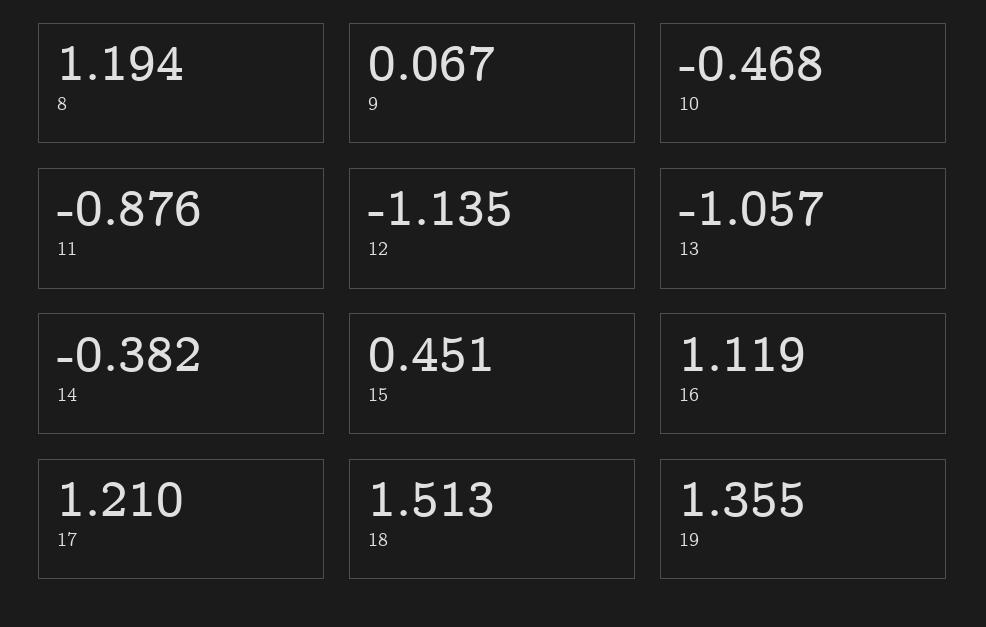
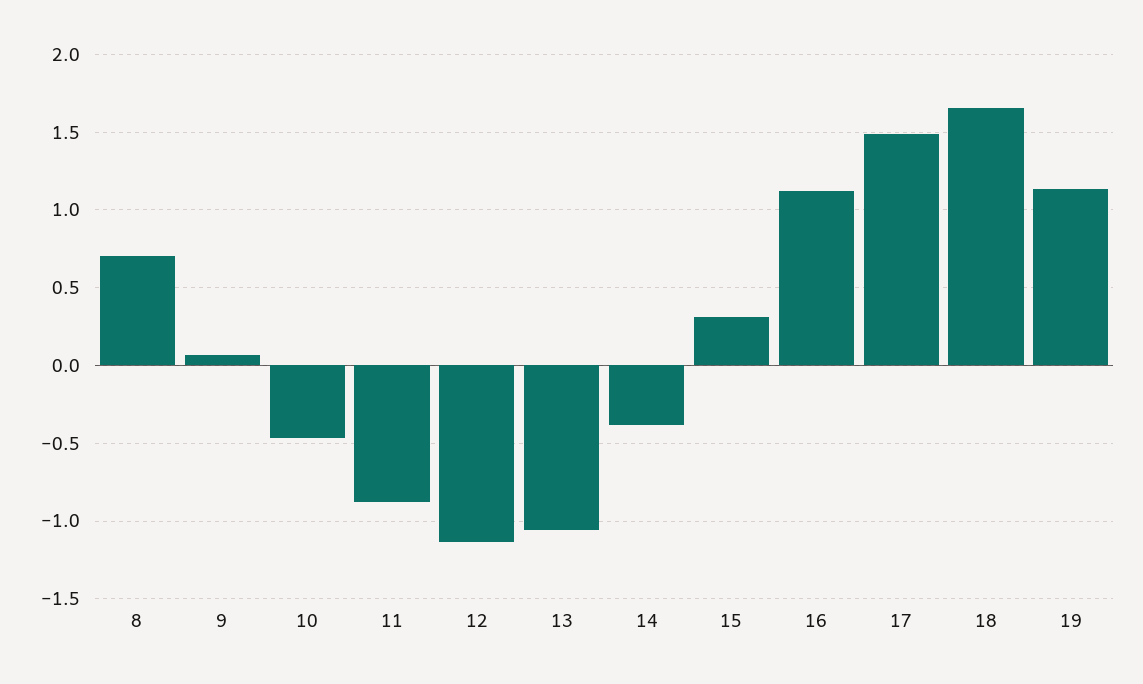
8: 1.194 -> 0.7
15: 0.451 -> 0.3
17: 1.21 -> 1.5
18: 1.513 -> 1.65
19: 1.355 -> 1.15

